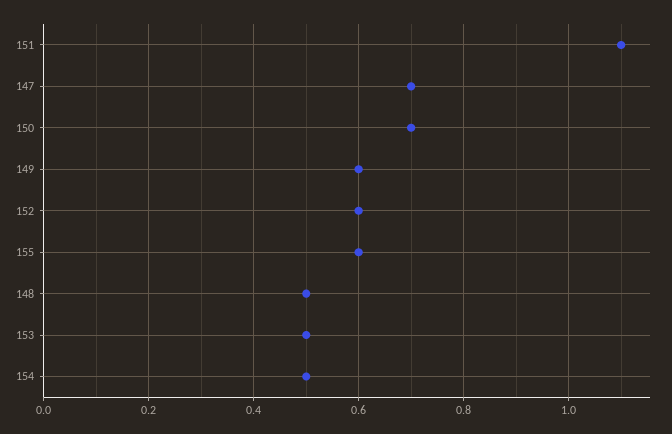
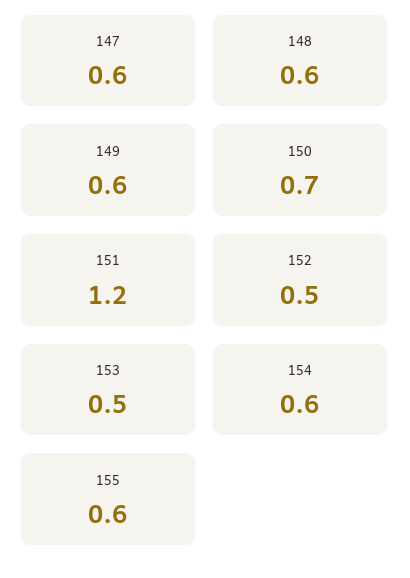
151: 1.1 -> 1.2
147: 0.7 -> 0.6
152: 0.6 -> 0.5
148: 0.5 -> 0.6
154: 0.5 -> 0.6

